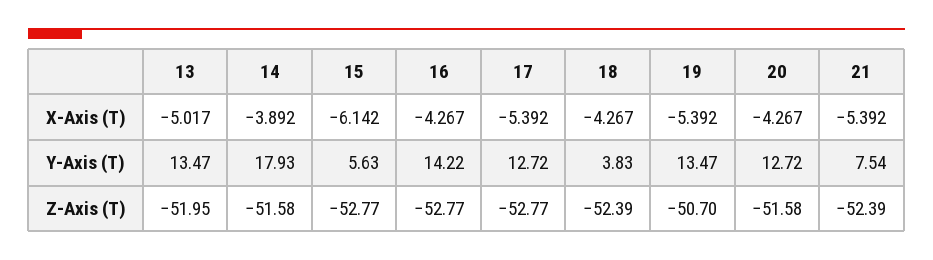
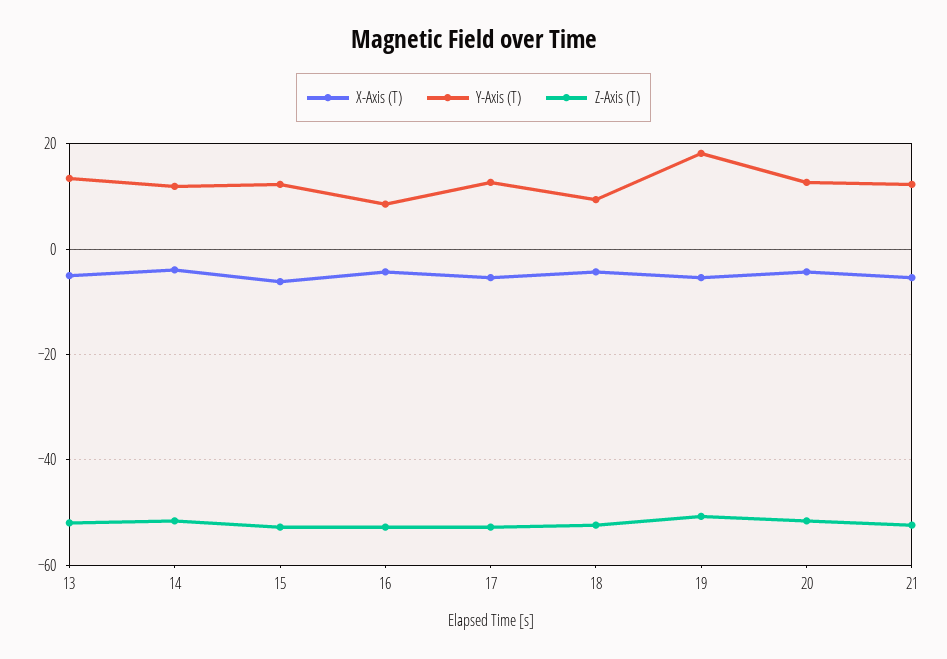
Y-Axis (T), 14: 17.93 -> 12
Y-Axis (T), 15: 5.63 -> 12
Y-Axis (T), 16: 14.22 -> 8
Y-Axis (T), 18: 3.83 -> 10
Y-Axis (T), 19: 13.47 -> 18
Y-Axis (T), 21: 7.54 -> 12

